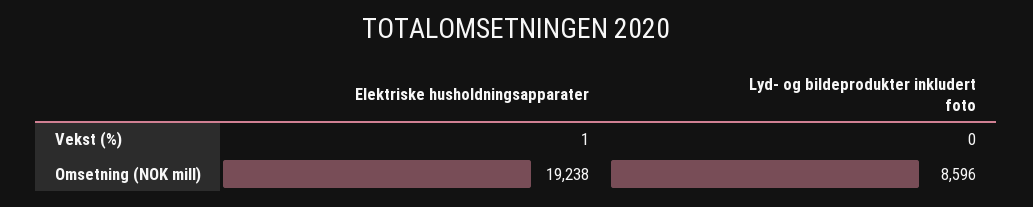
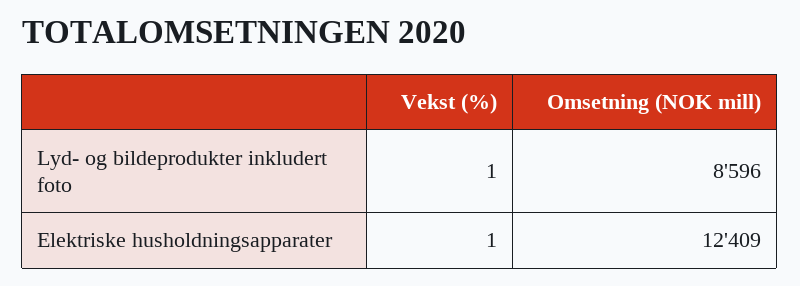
Lyd- og bildeprodukter inkludert foto, Vekst (%): 0 -> 1
Elektriske husholdningsapparater, Omsetning (NOK mill): 19238 -> 12409

